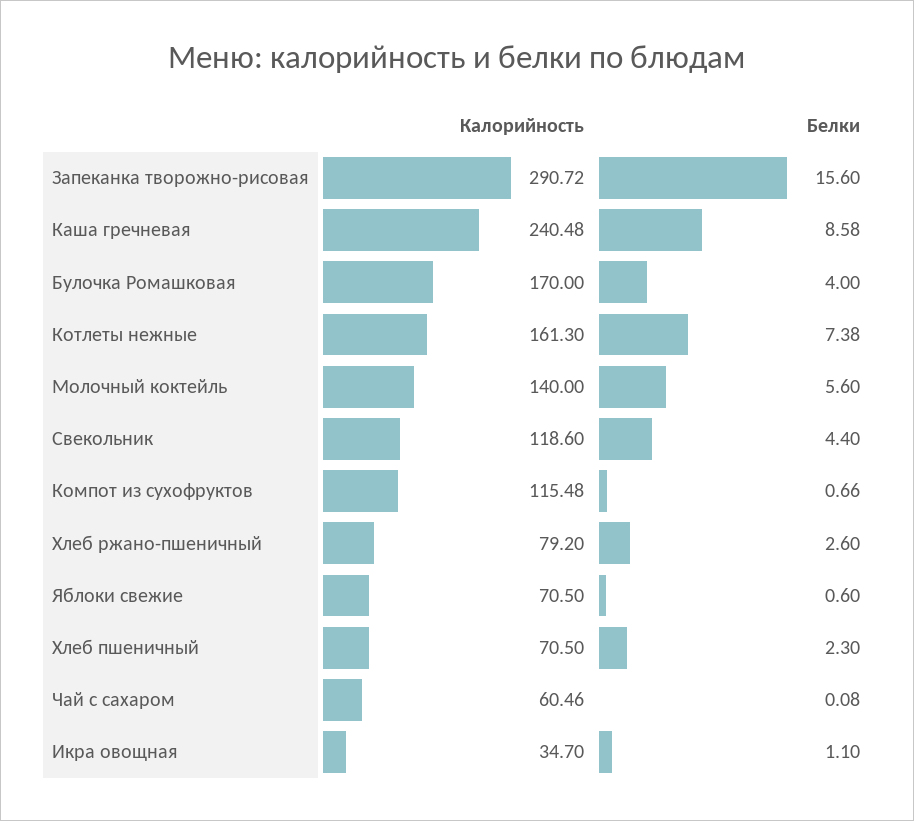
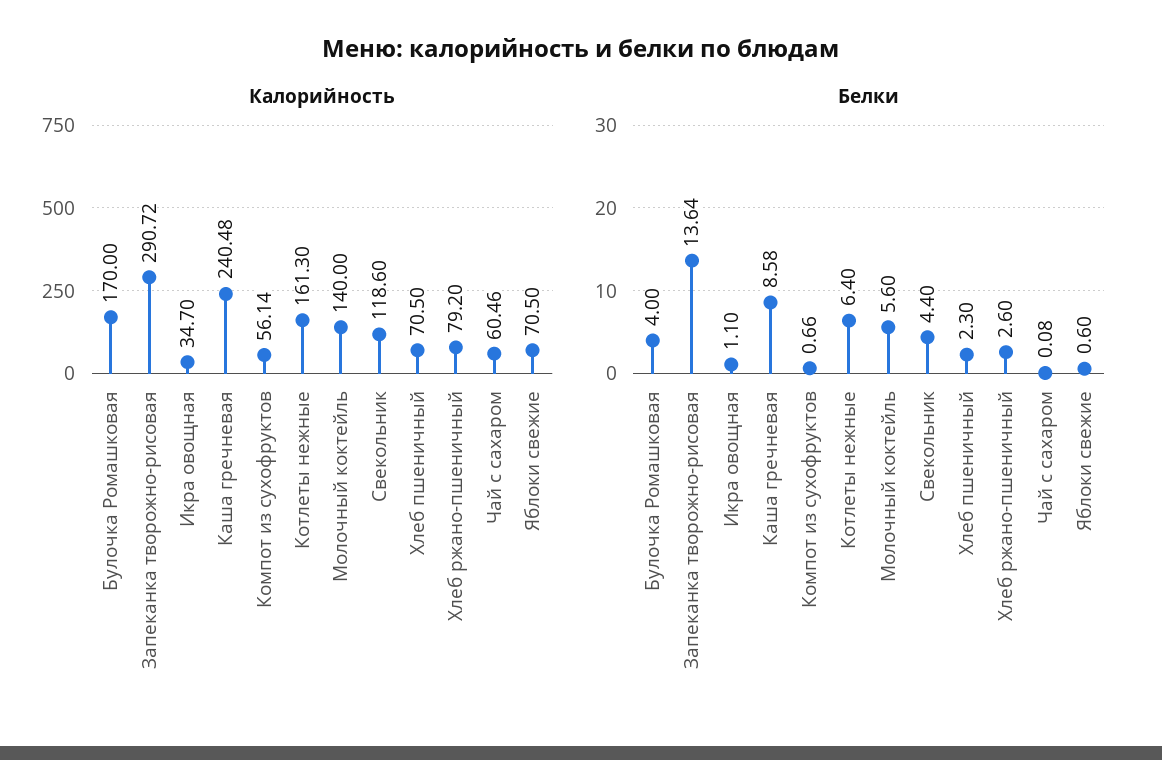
Белки, Запеканка творожно-рисовая: 15.6 -> 13.64
Белки, Котлеты нежные: 7.38 -> 6.4
Калорийность, Компот из сухофруктов: 115.48 -> 56.14

